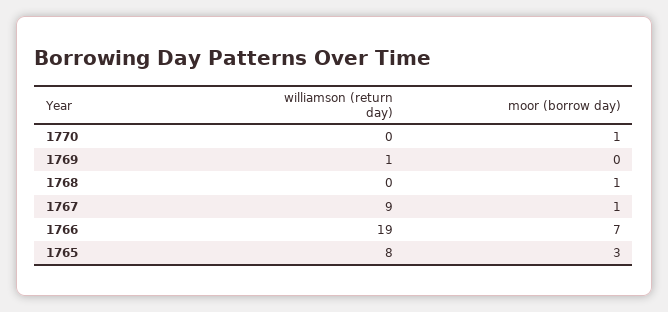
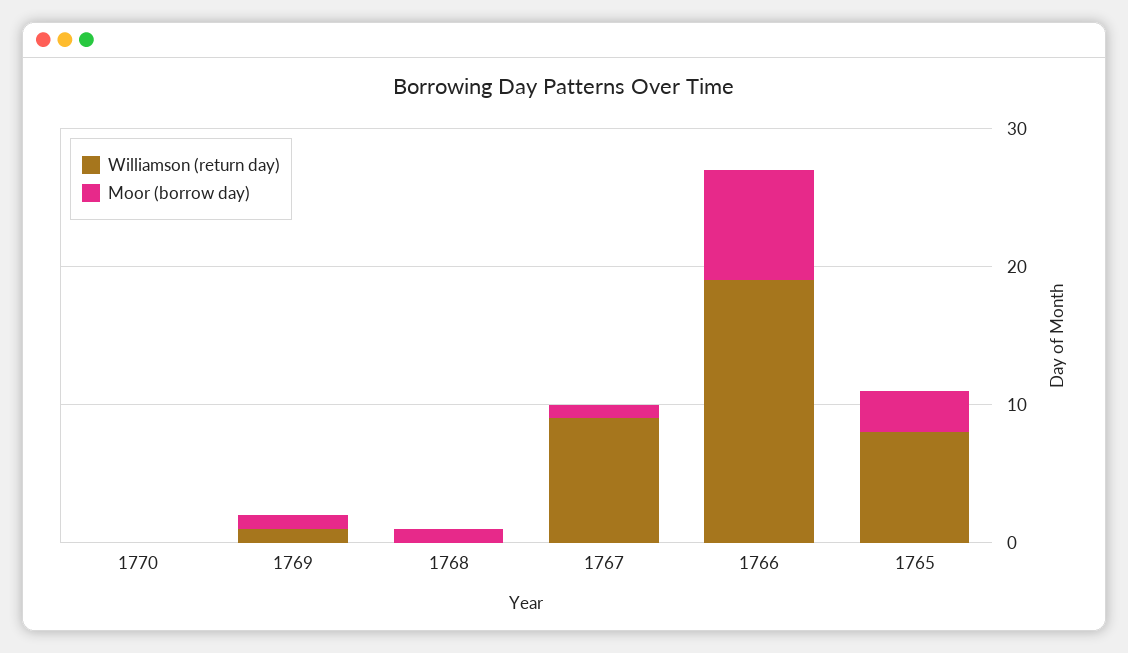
moor (borrow day), 1770: 1 -> 0
moor (borrow day), 1769: 0 -> 1
moor (borrow day), 1766: 7 -> 8

